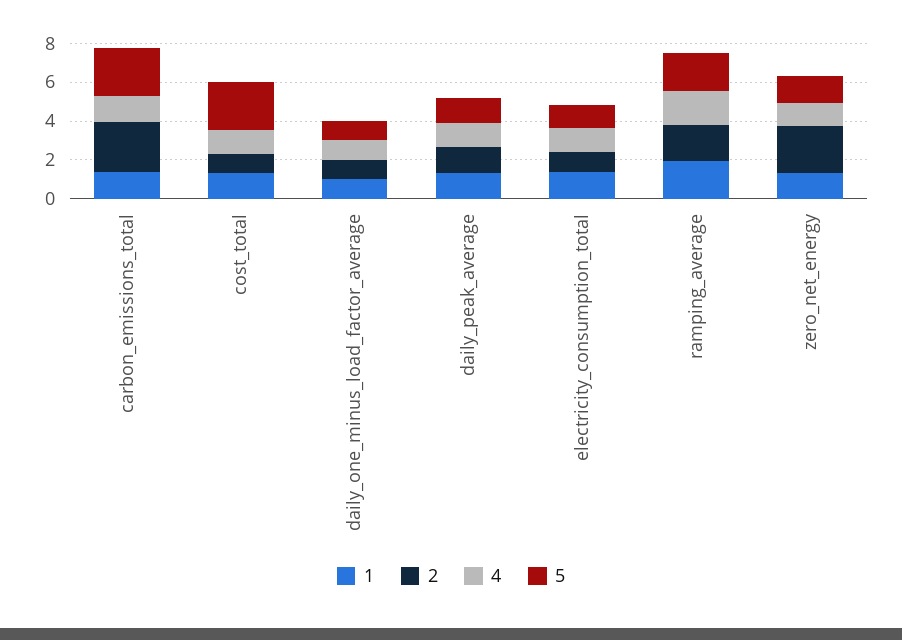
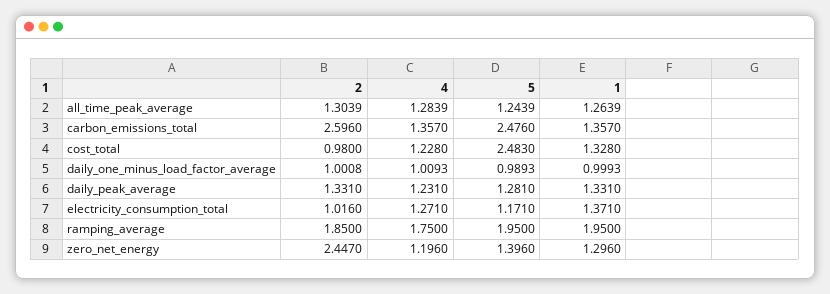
2, all_time_peak_average: none -> 1.3039
4, all_time_peak_average: none -> 1.2839
5, all_time_peak_average: none -> 1.2439
1, all_time_peak_average: none -> 1.2639

